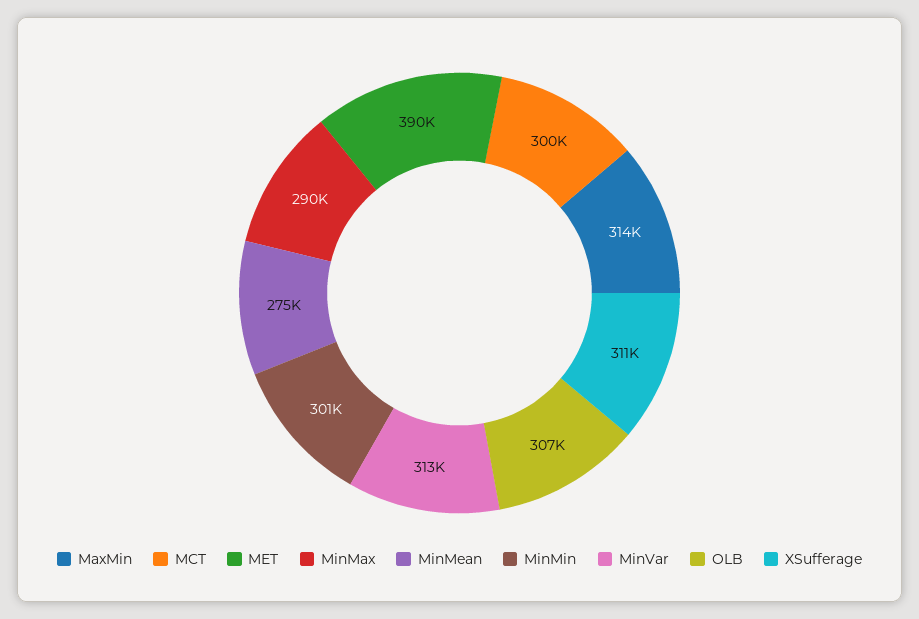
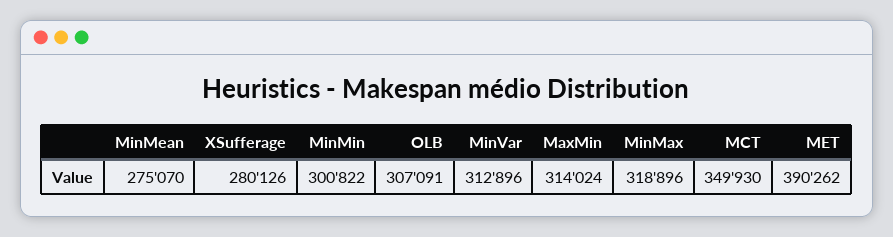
MCT: 300000 -> 349930
MinMax: 290000 -> 318896
XSufferage: 311000 -> 280126

